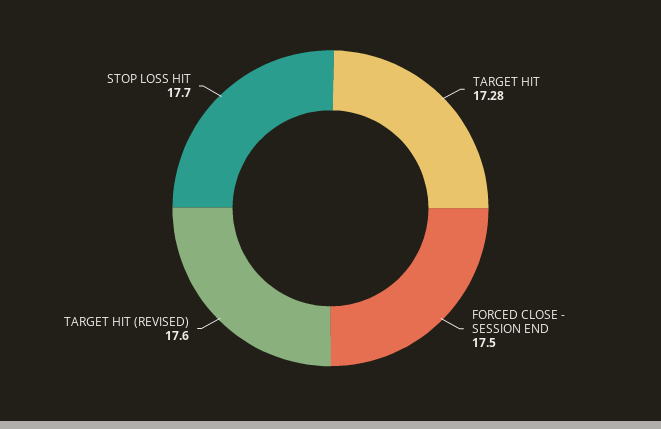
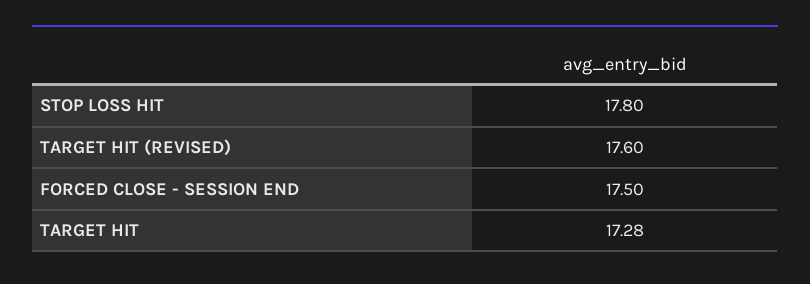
STOP LOSS HIT: 17.7 -> 17.8

